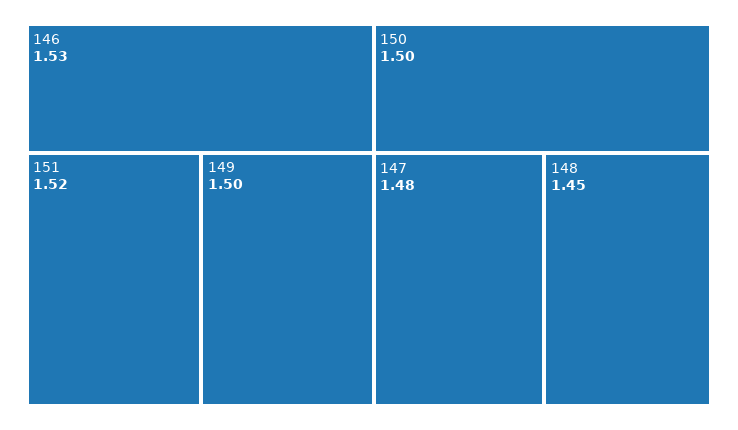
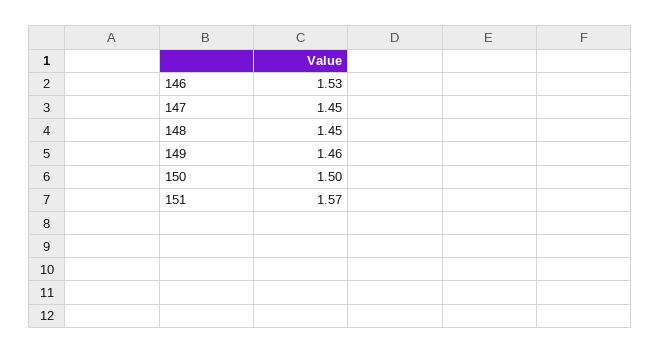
151: 1.52 -> 1.57
149: 1.5 -> 1.46
147: 1.48 -> 1.45

